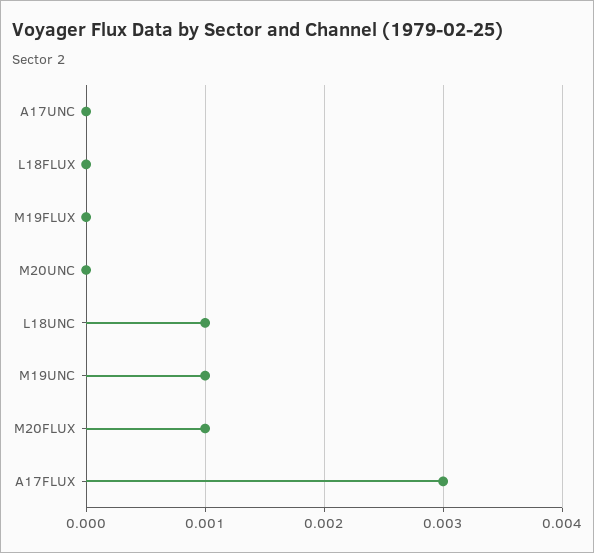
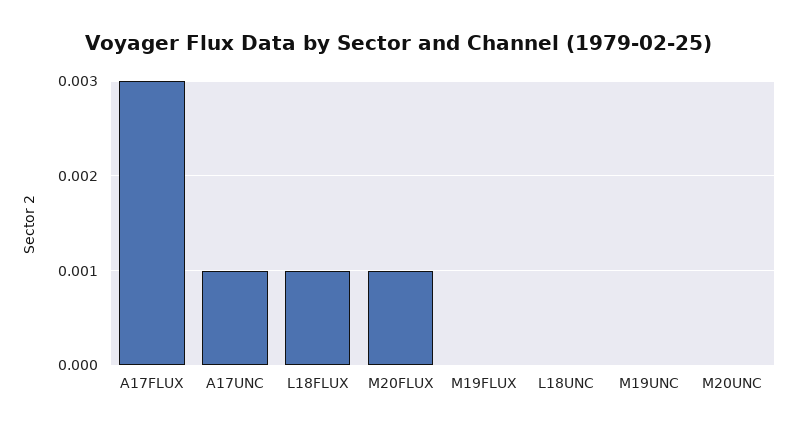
A17UNC: 0 -> 0.001
L18FLUX: 0 -> 0.001
L18UNC: 0.001 -> 0
M19UNC: 0.001 -> 0

